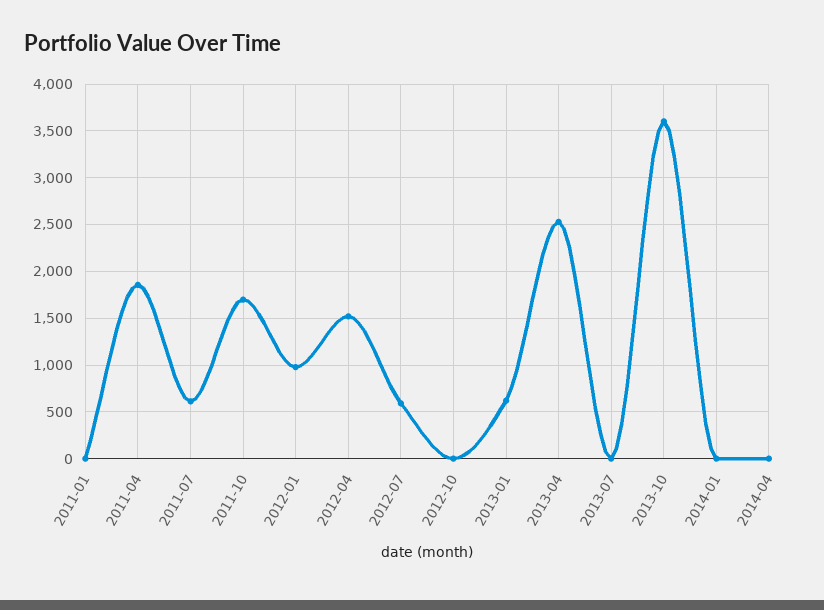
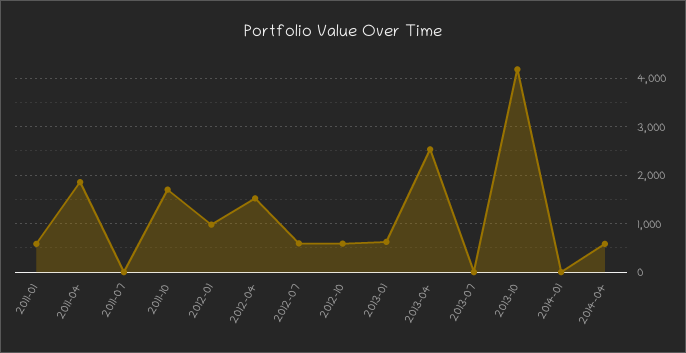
2011-01: 0 -> 600
2011-07: 600 -> 0
2012-10: 0 -> 600
2013-10: 3600 -> 4200
2014-04: 0 -> 600

